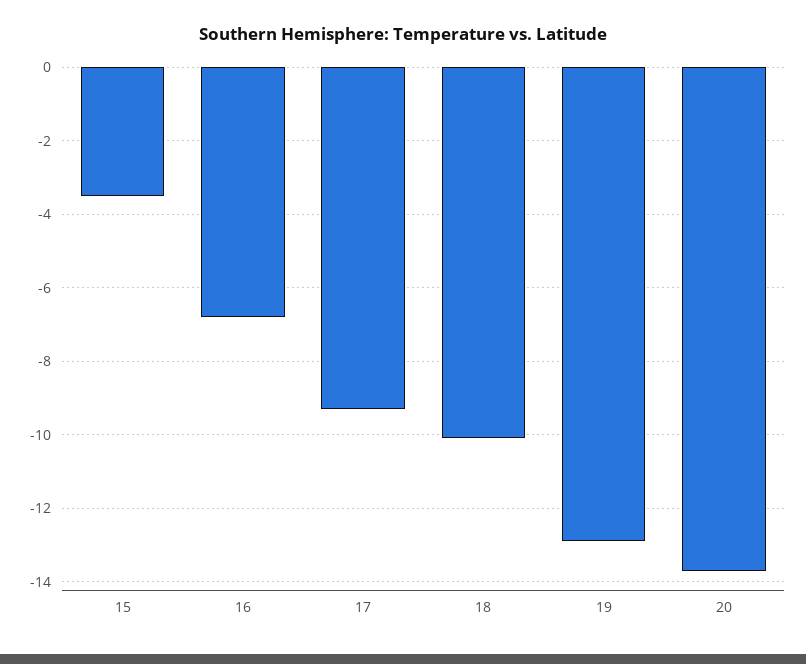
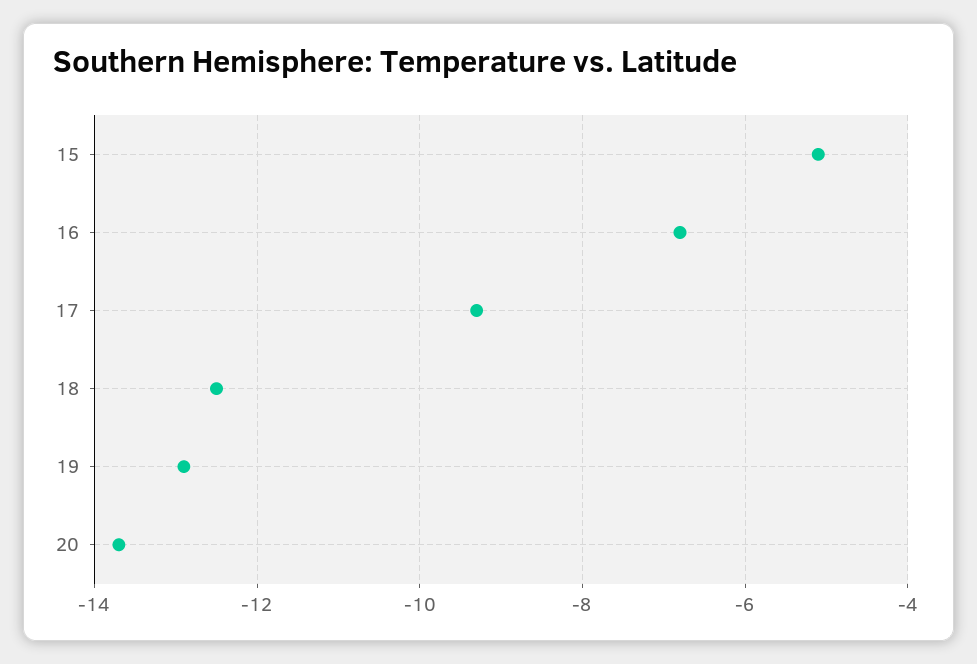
15: -3.5 -> -5
18: -10 -> -12.5

